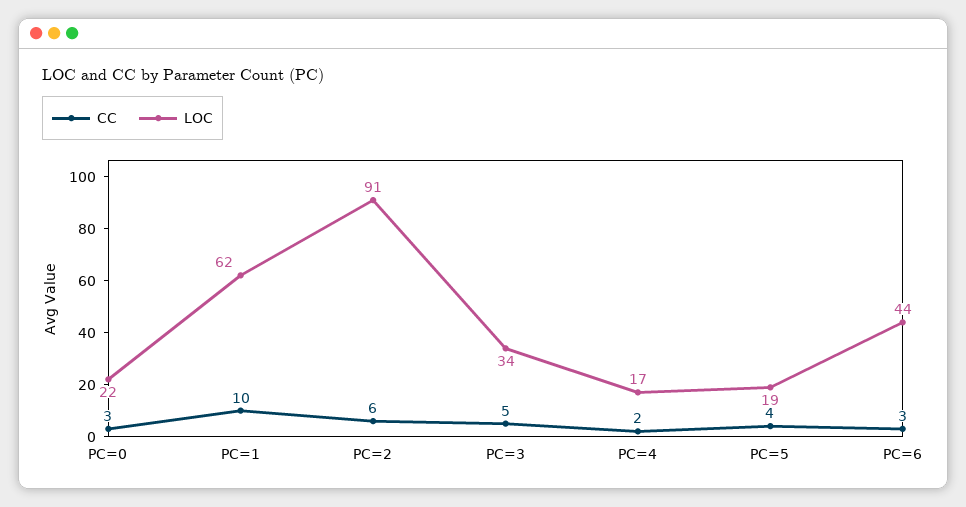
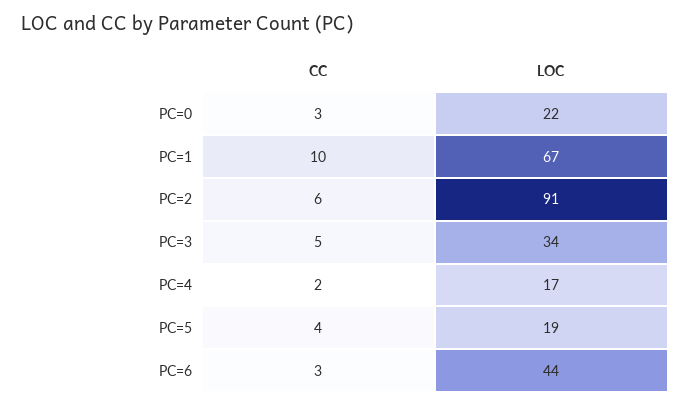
LOC, PC=1: 62 -> 67

